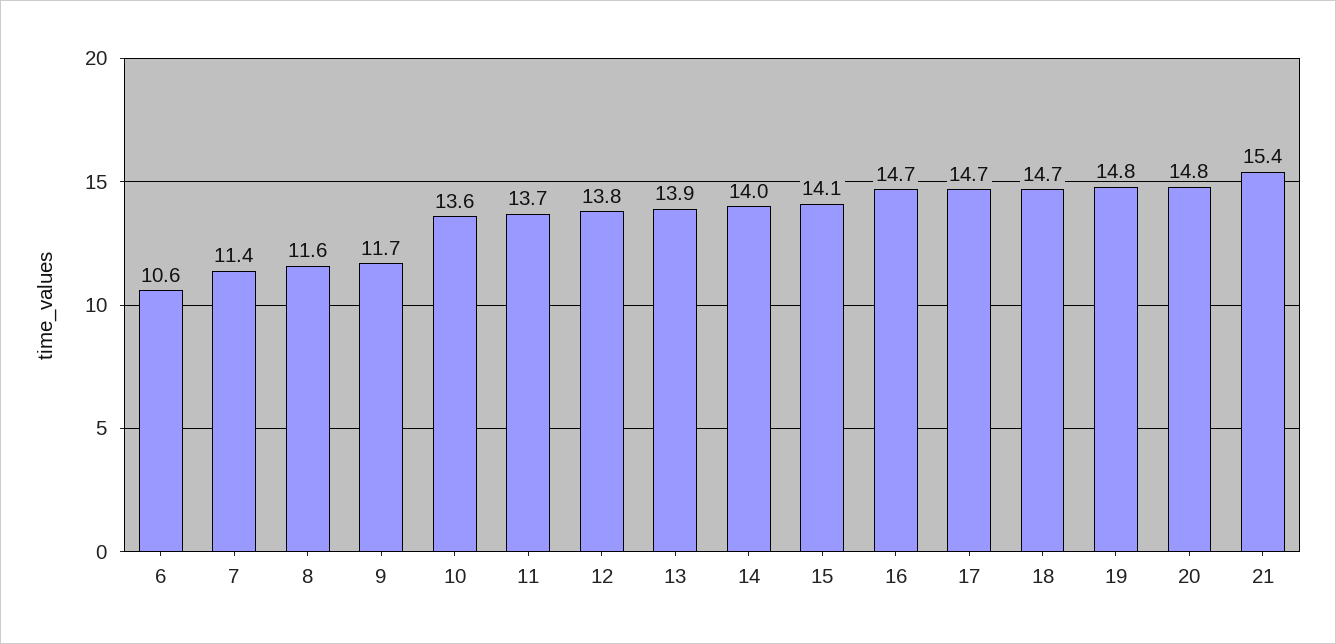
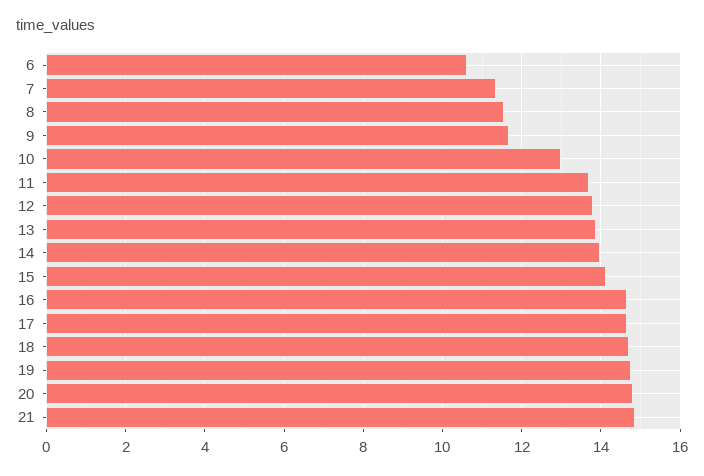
10: 13.6 -> 13
21: 15.4 -> 14.8

